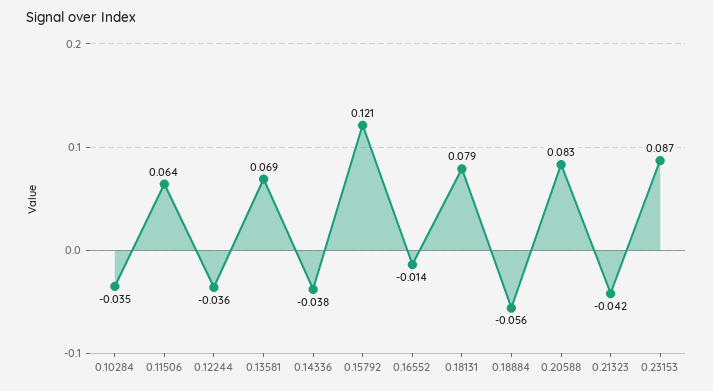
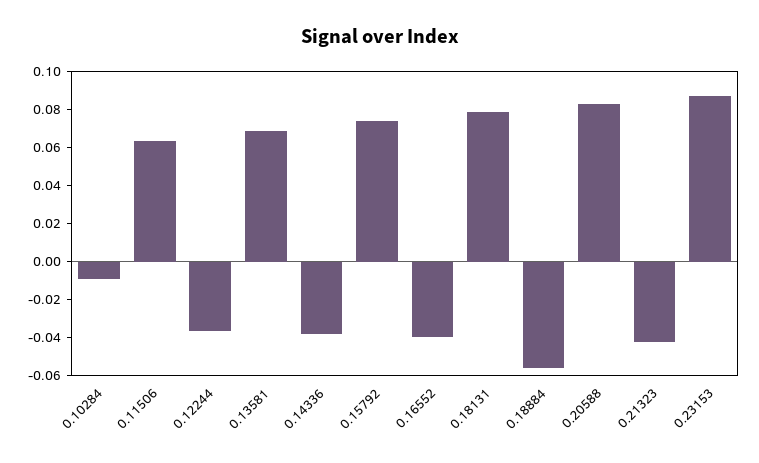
0.10284: -0.035 -> -0.01
0.15792: 0.121 -> 0.075
0.16552: -0.014 -> -0.04

